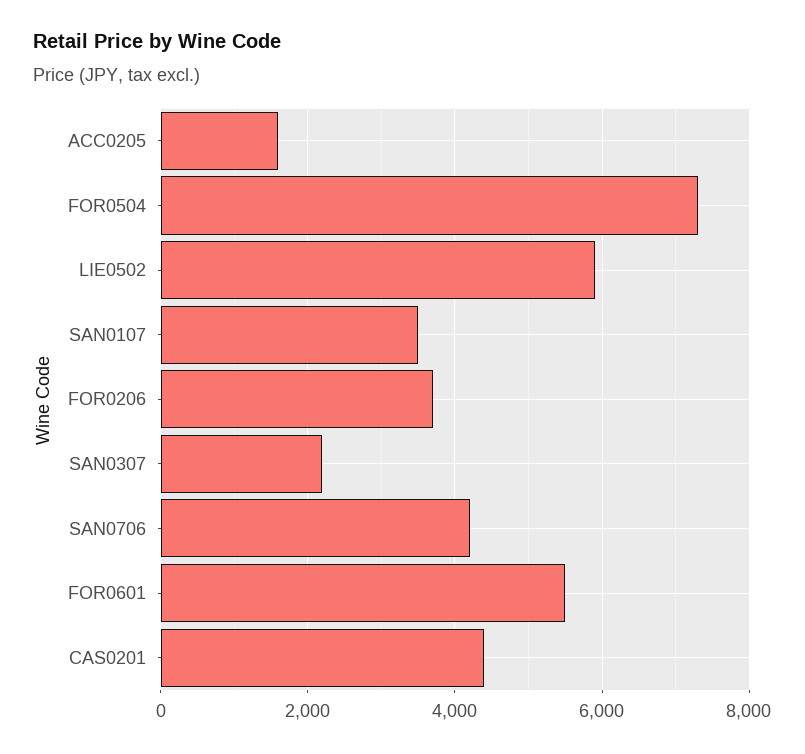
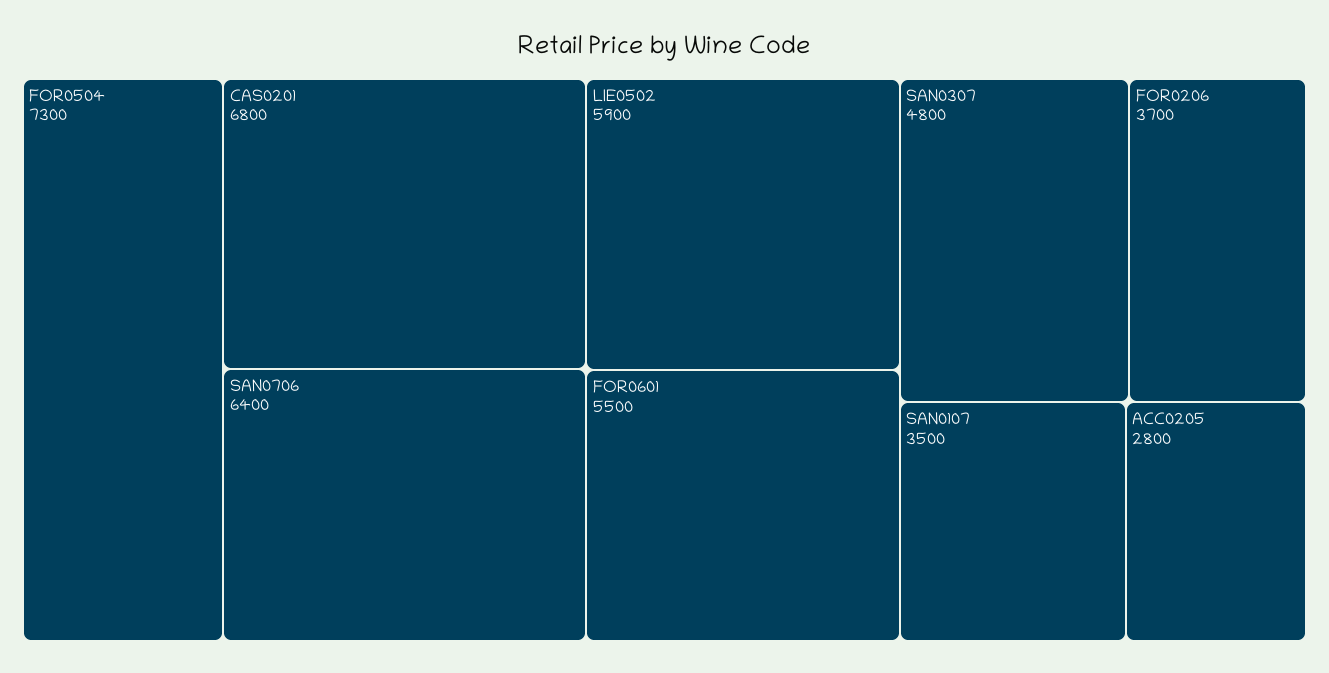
ACC0205: 1600 -> 2800
SAN0307: 2200 -> 4800
SAN0706: 4200 -> 6400
CAS0201: 4400 -> 6800

